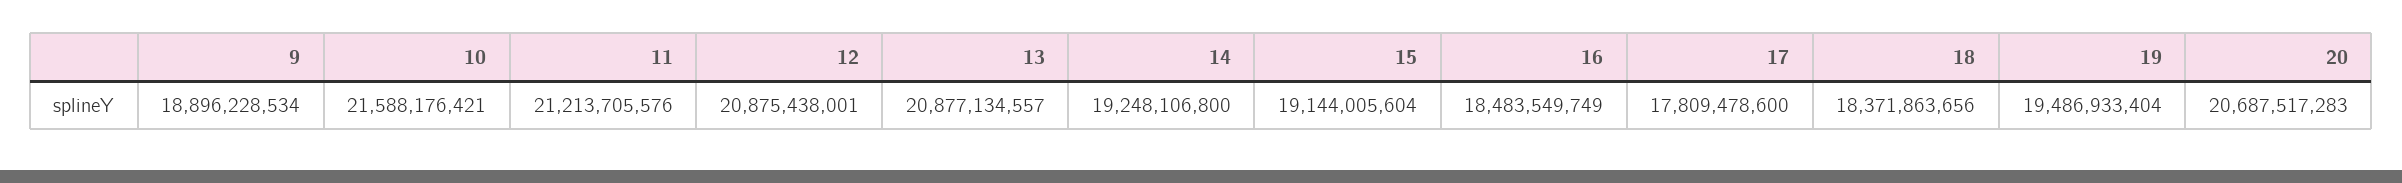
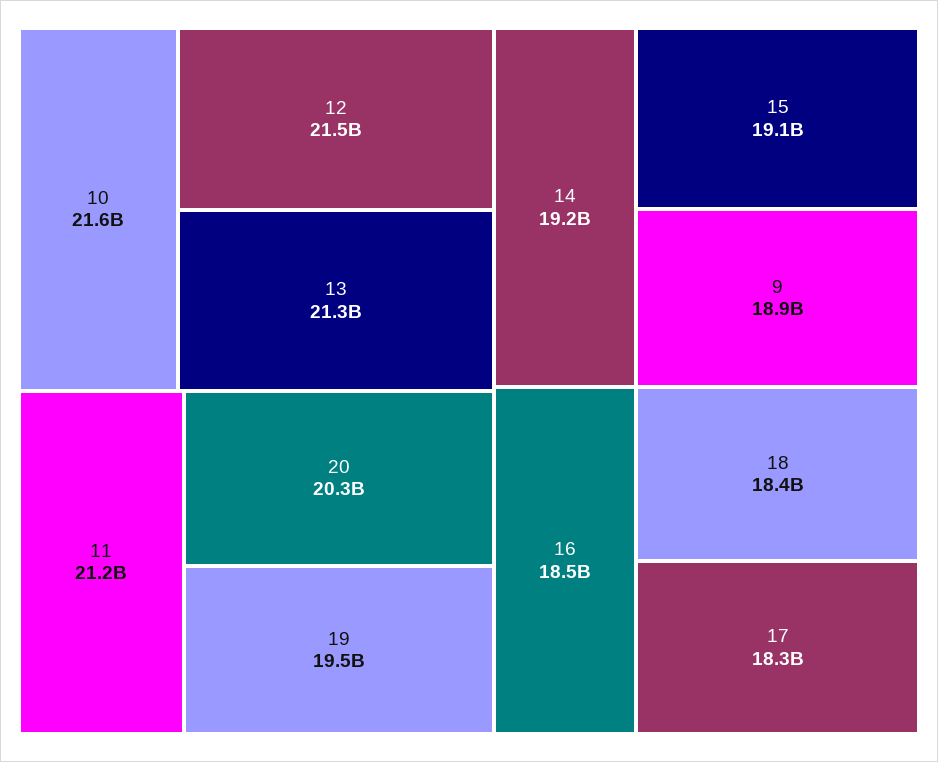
12: 20875438001 -> 21500000000
13: 20877134557 -> 21300000000
17: 17809478600 -> 18300000000
20: 20687517283 -> 20300000000

